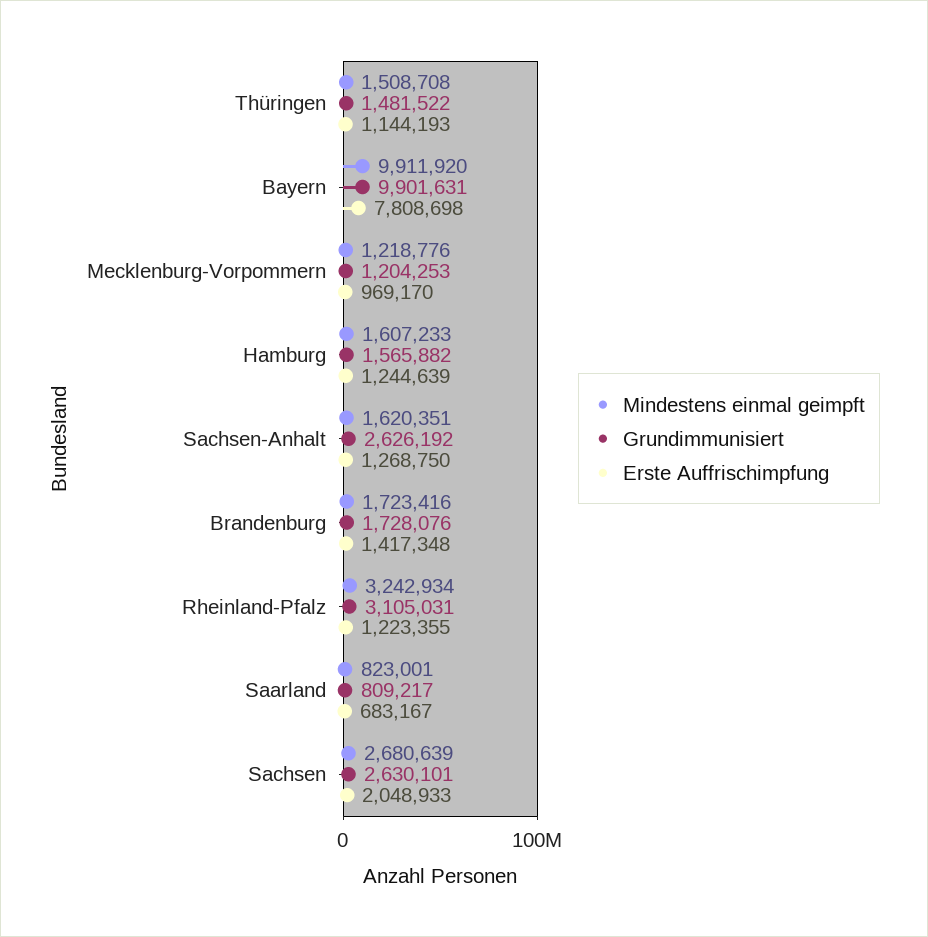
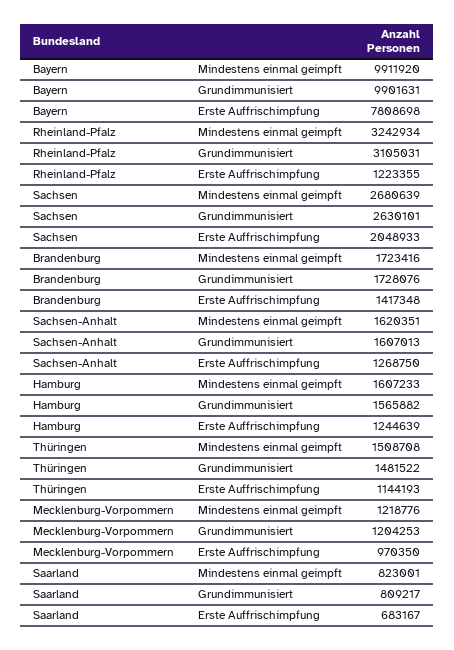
Erste Auffrischimpfung, Mecklenburg-Vorpommern: 969170 -> 970350
Grundimmunisiert, Sachsen-Anhalt: 2626192 -> 1607013

